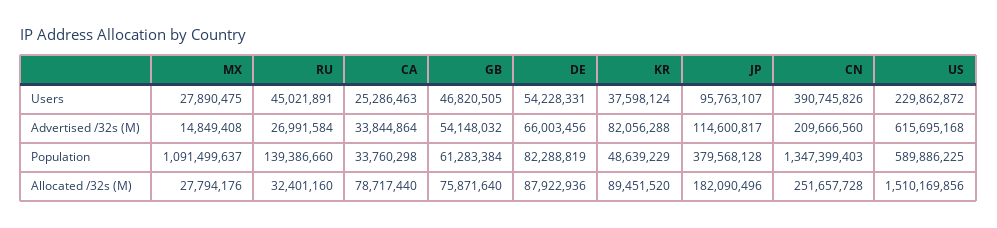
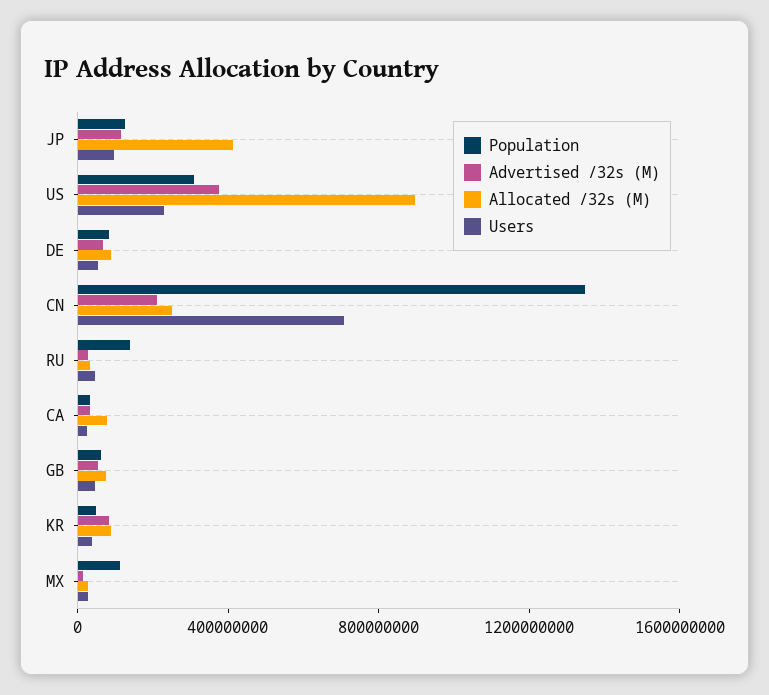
Users, CN: 390745826 -> 700000000
Advertised /32s (M), US: 615695168 -> 400000000
Population, MX: 1091499637 -> 100000000
Population, JP: 379568128 -> 100000000
Population, US: 589886225 -> 300000000
Allocated /32s (M), JP: 182090496 -> 400000000
Allocated /32s (M), US: 1510169856 -> 900000000

